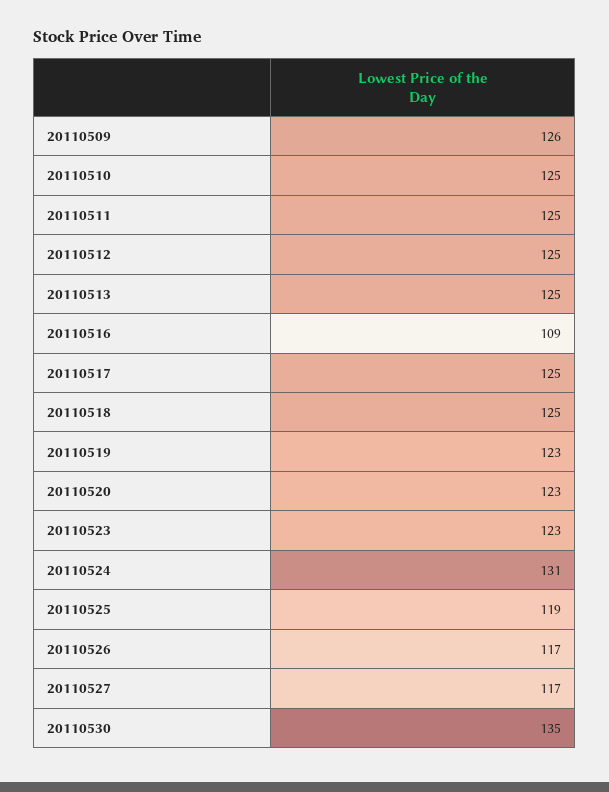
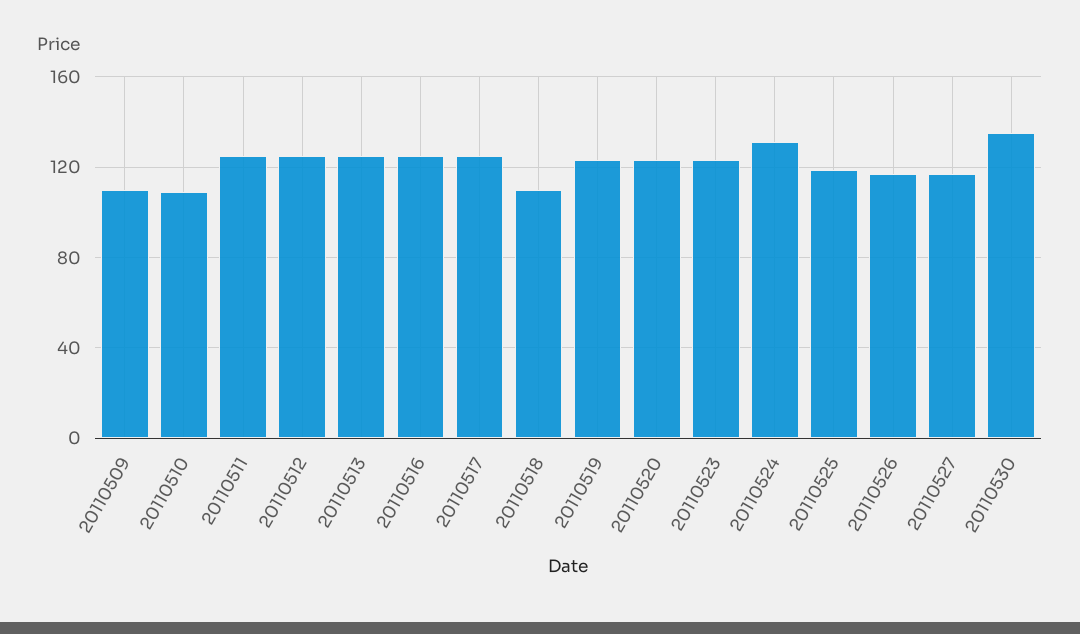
20110509: 126 -> 110
20110510: 125 -> 110
20110516: 109 -> 125
20110518: 125 -> 110

